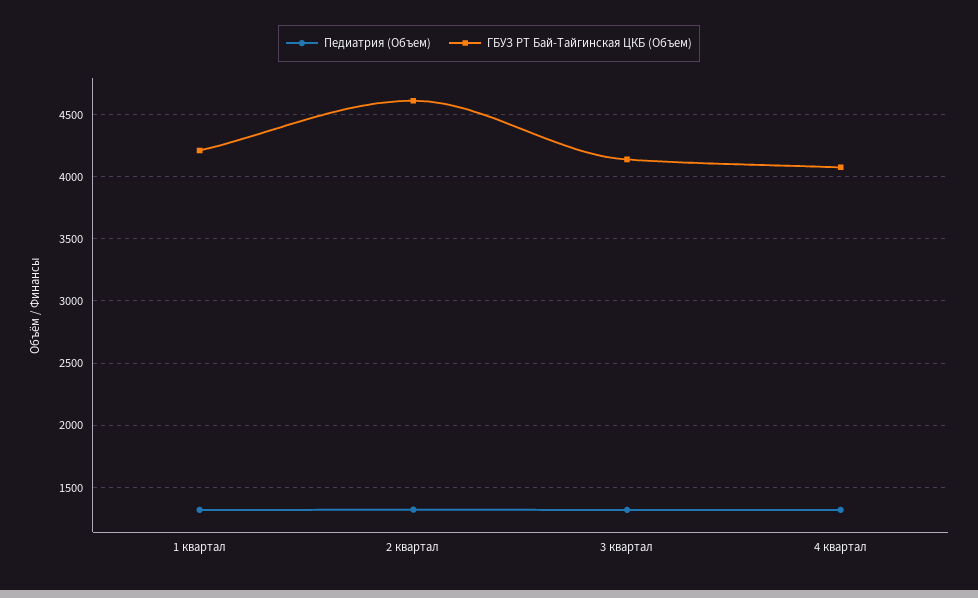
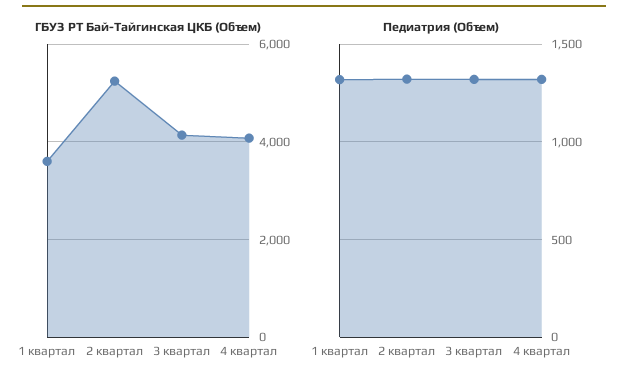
ГБУЗ РТ Бай-Тайгинская ЦКБ (Объем), 1 квартал: 4200 -> 3600
ГБУЗ РТ Бай-Тайгинская ЦКБ (Объем), 2 квартал: 4600 -> 5200

